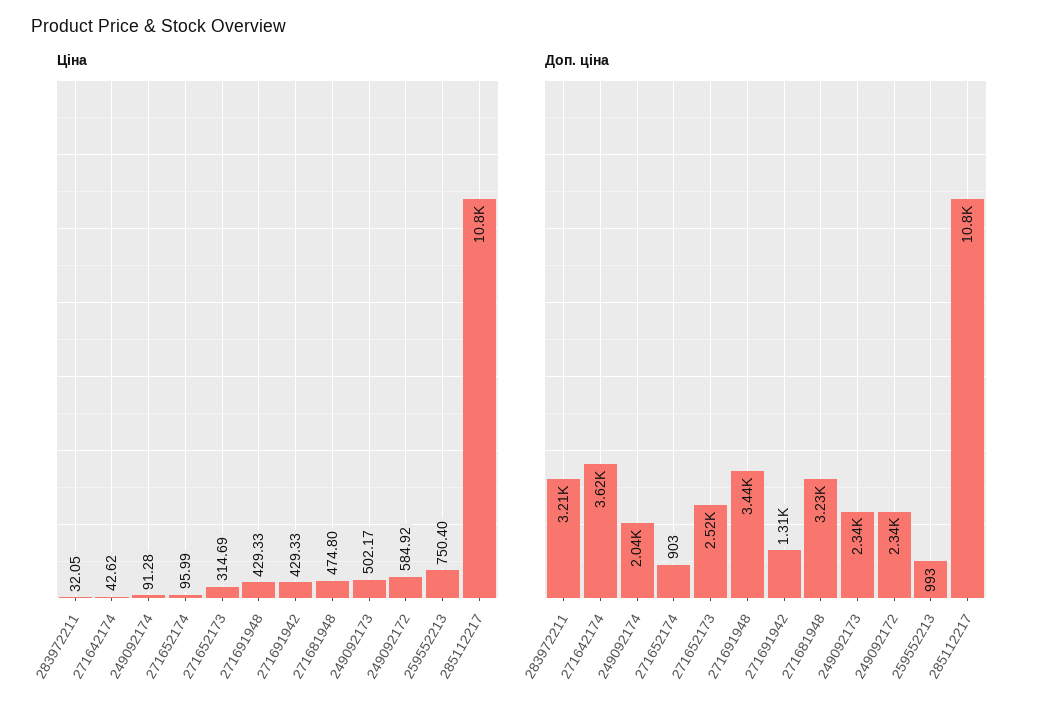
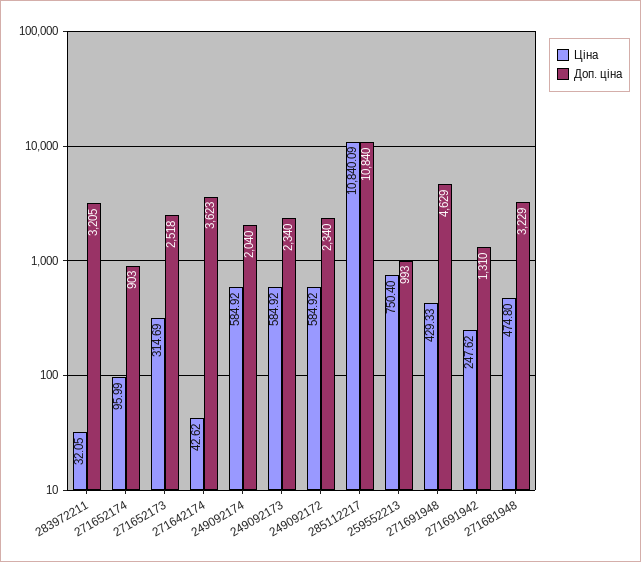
Ціна, 249092174: 91.28 -> 584.92
Ціна, 271691942: 429.33 -> 247.62
Ціна, 249092173: 502.17 -> 584.92
Доп. ціна, 271691948: 3440 -> 4629

